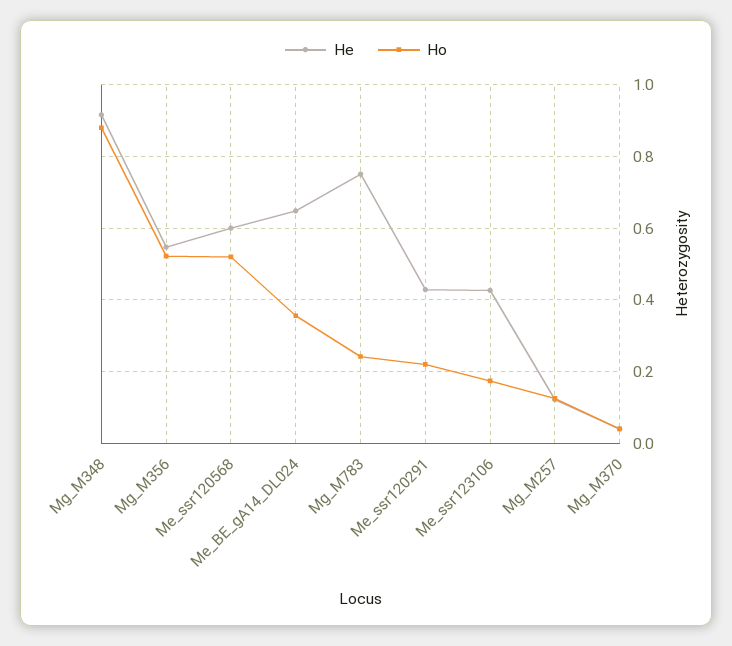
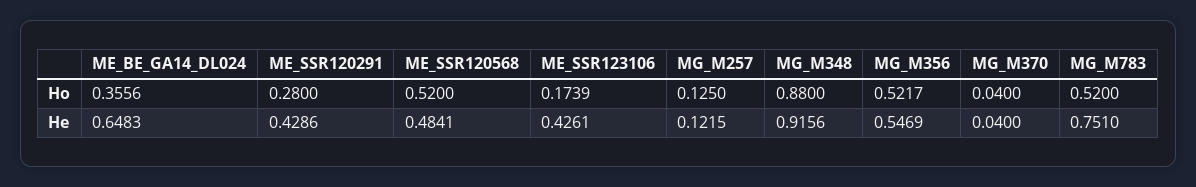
He, Me_ssr120568: 0.6 -> 0.4841
Ho, Mg_M783: 0.24 -> 0.52
Ho, Me_ssr120291: 0.22 -> 0.28

